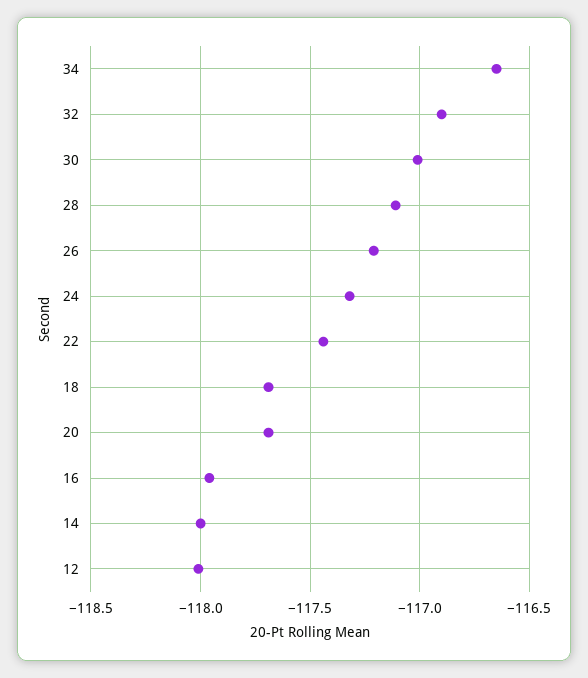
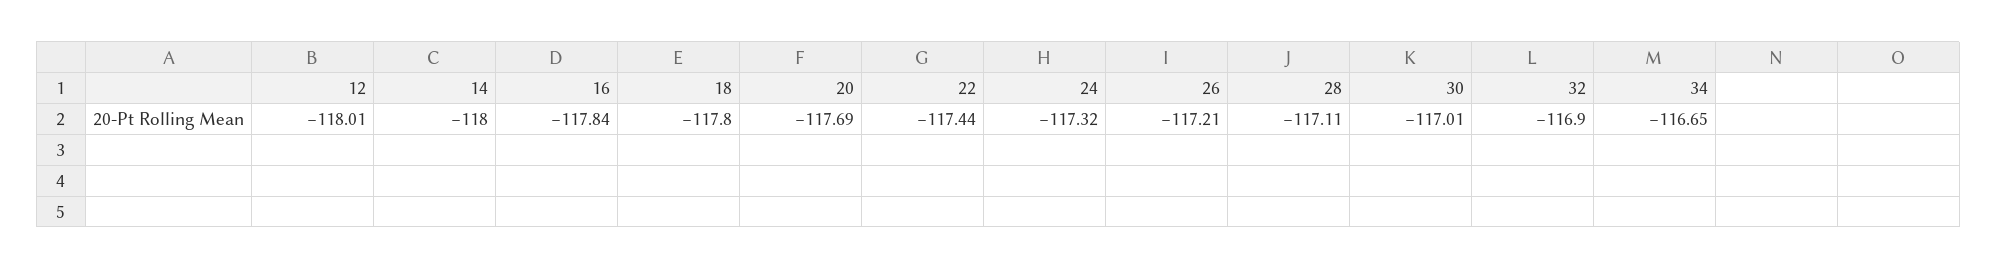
18: -117.7 -> -117.8
16: -117.95 -> -117.84

